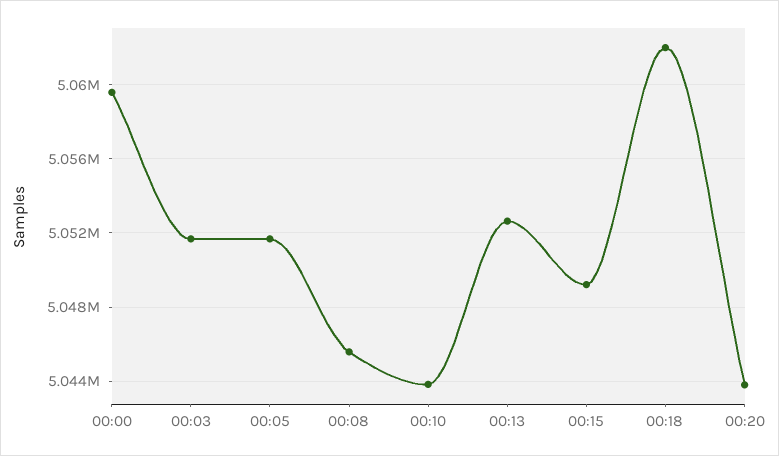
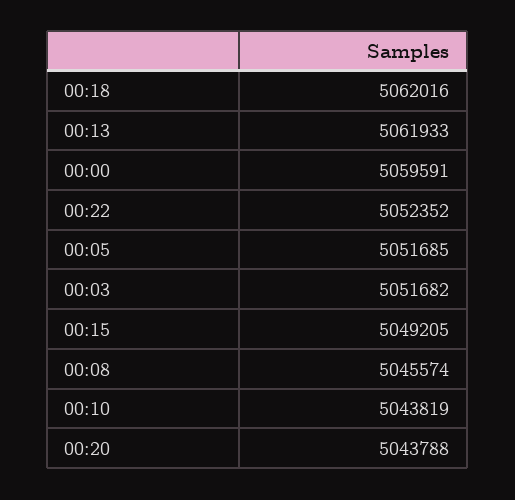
00:13: 5052500 -> 5061933
00:22: none -> 5052352

